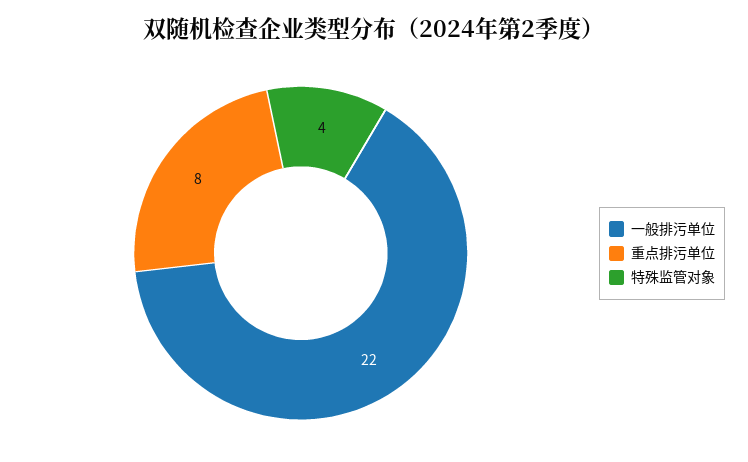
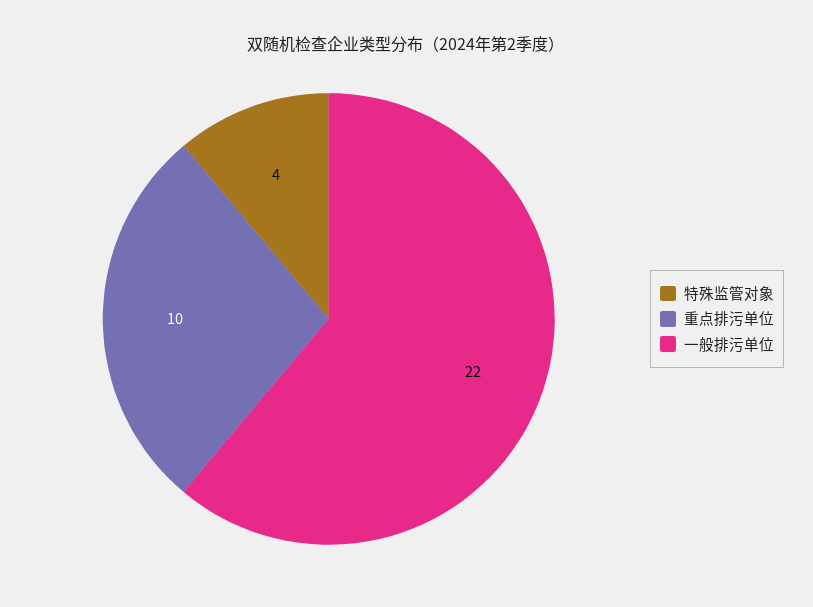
重点排污单位: 8 -> 10

